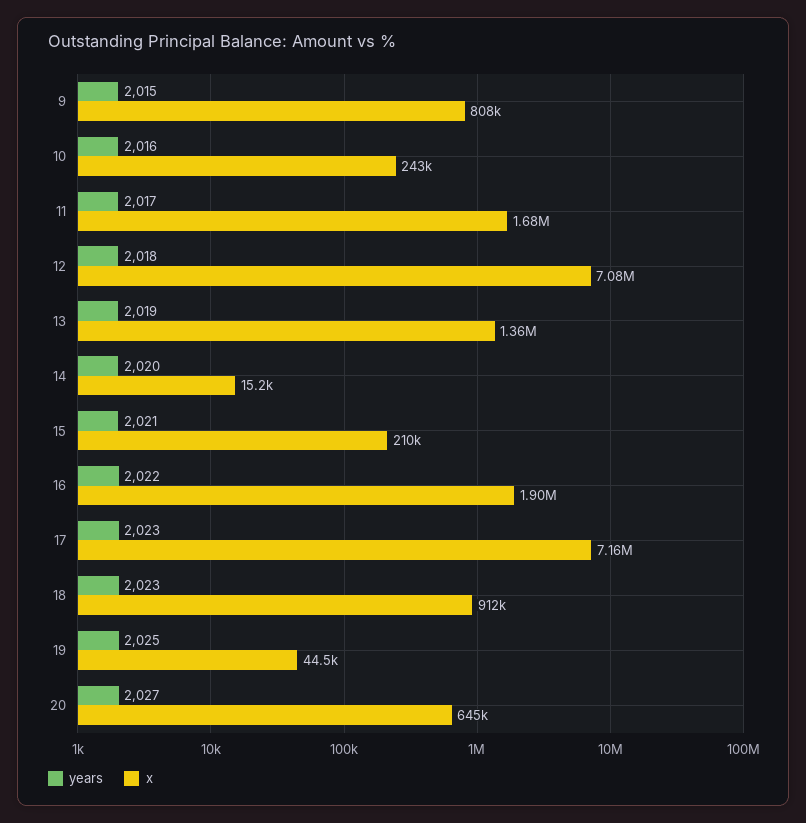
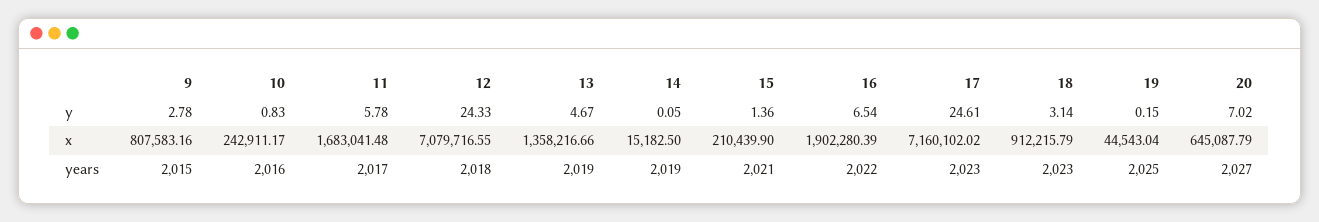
years, 14: 2020 -> 2019
y, 9: none -> 2.78
y, 10: none -> 0.83
y, 11: none -> 5.78
y, 12: none -> 24.33
y, 13: none -> 4.67
y, 14: none -> 0.05
y, 15: none -> 1.36
y, 16: none -> 6.54
y, 17: none -> 24.61
y, 18: none -> 3.14
y, 19: none -> 0.15
y, 20: none -> 7.02

